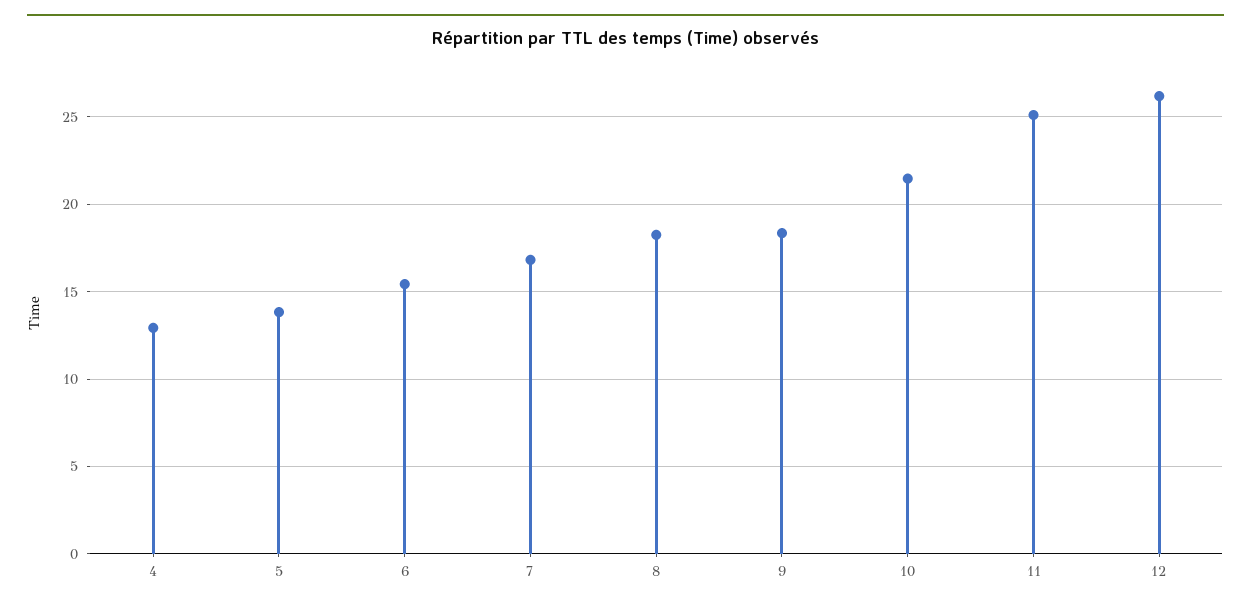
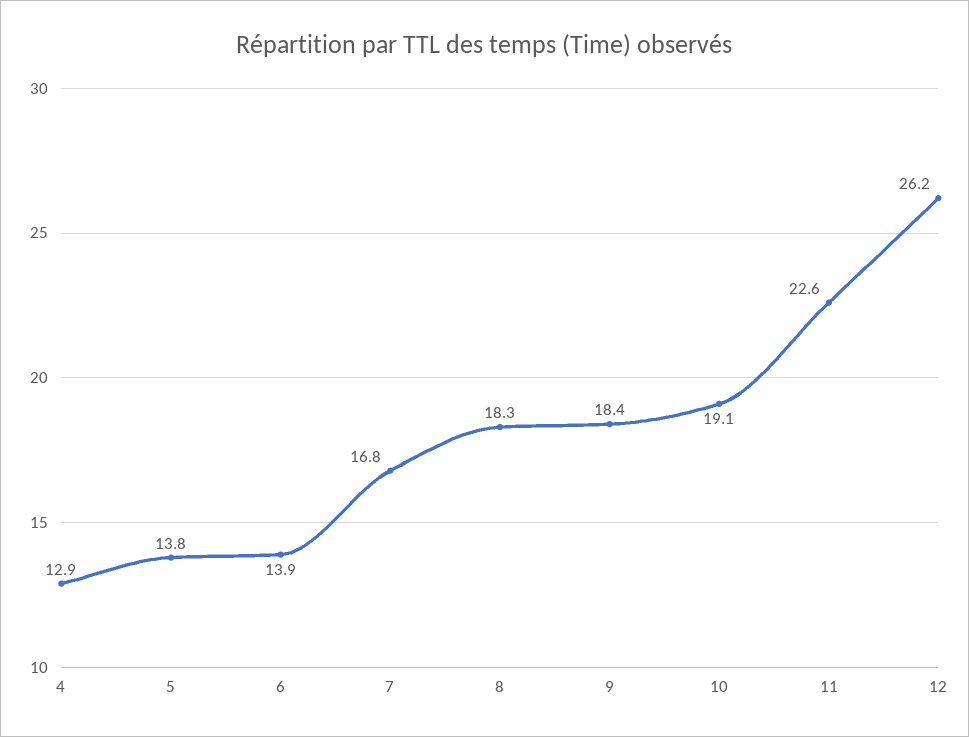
6: 15.5 -> 13.9
10: 21.5 -> 19.1
11: 25 -> 22.6

